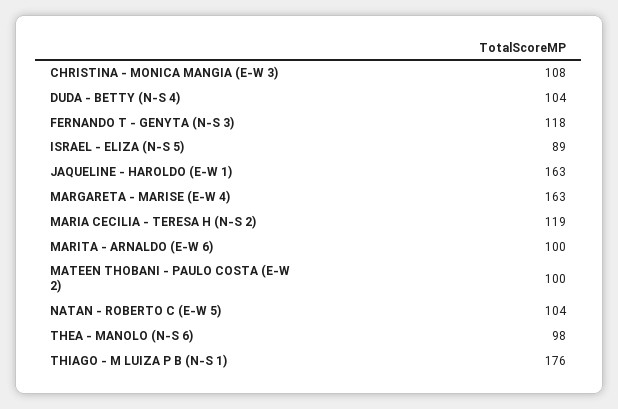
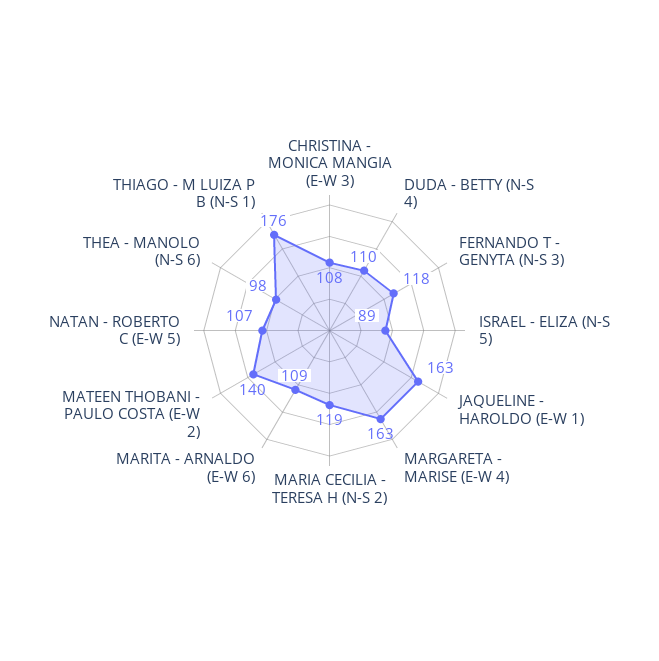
DUDA - BETTY (N-S 4): 104 -> 110
MARITA - ARNALDO (E-W 6): 100 -> 109
MATEEN THOBANI - PAULO COSTA (E-W 2): 100 -> 140
NATAN - ROBERTO C (E-W 5): 104 -> 107

